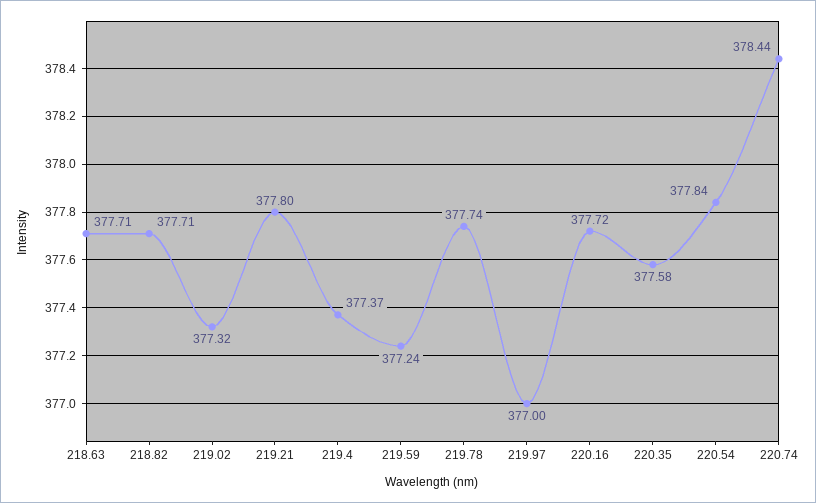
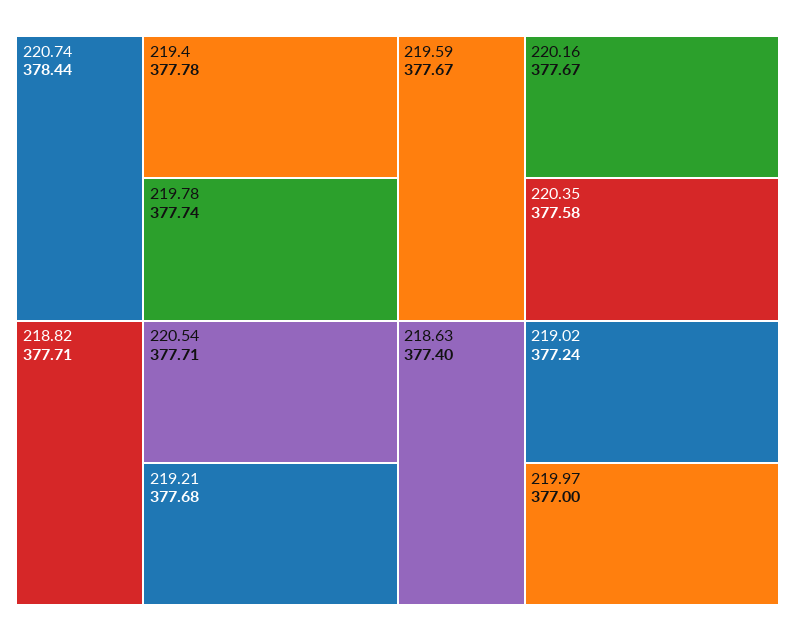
218.63: 377.71 -> 377.4
219.02: 377.32 -> 377.24
219.21: 377.8 -> 377.68
219.4: 377.37 -> 377.78
219.59: 377.24 -> 377.67
220.16: 377.72 -> 377.67
220.54: 377.84 -> 377.71

